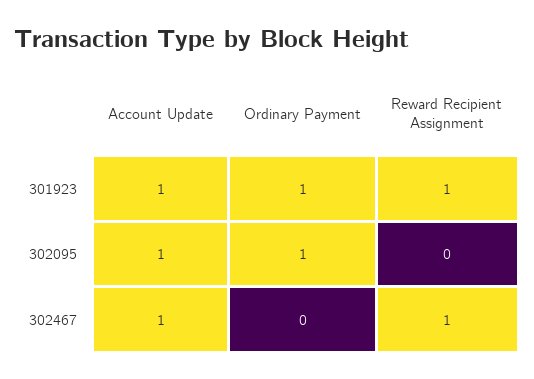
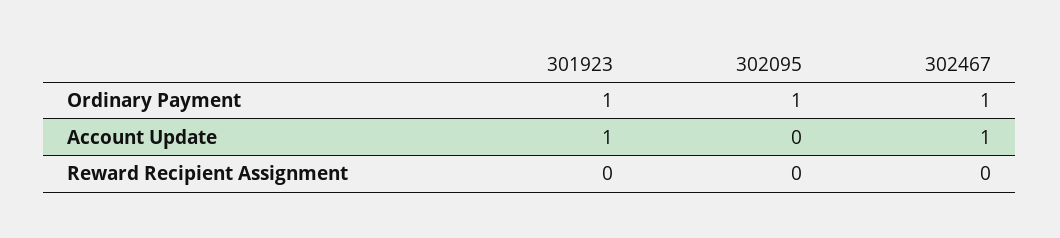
Reward Recipient Assignment, 301923: 1 -> 0
Account Update, 302095: 1 -> 0
Ordinary Payment, 302467: 0 -> 1
Reward Recipient Assignment, 302467: 1 -> 0

